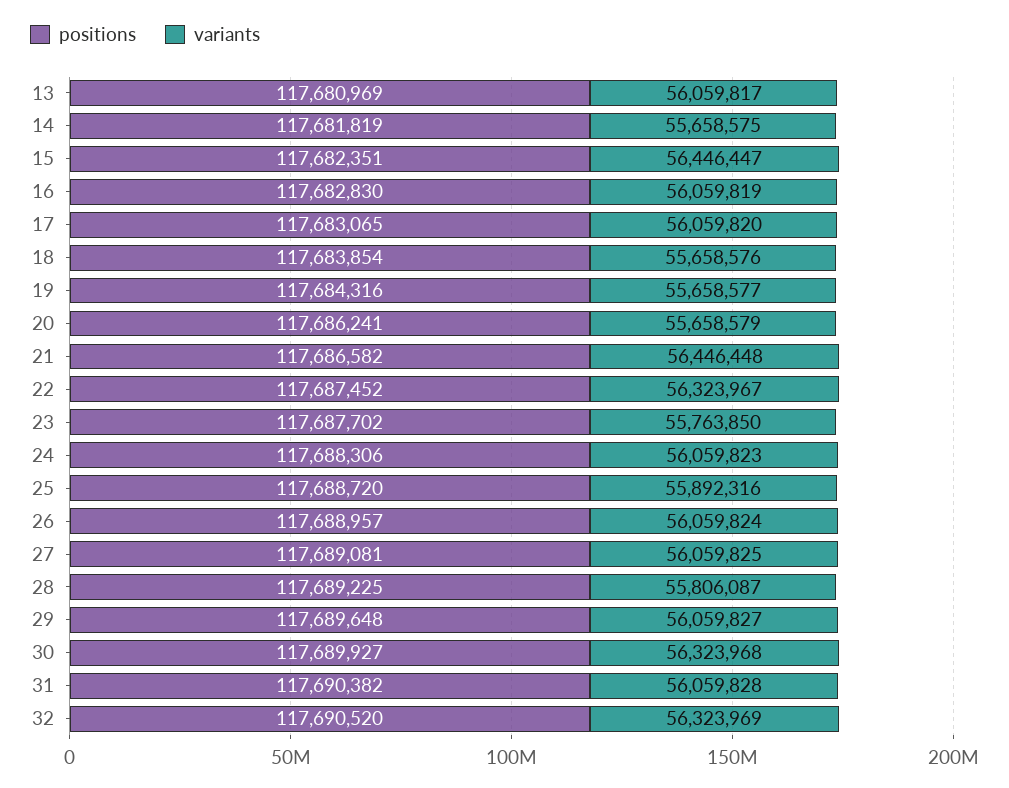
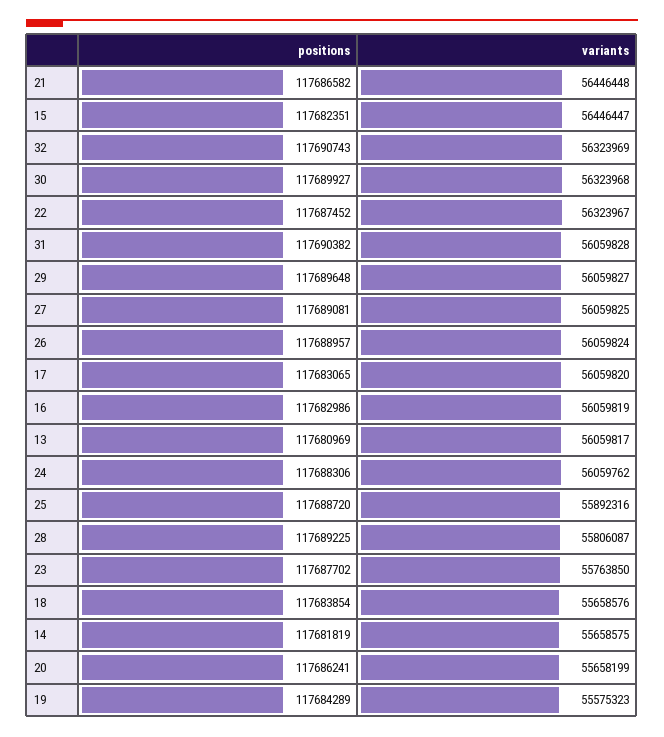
positions, 16: 117682830 -> 117682986
positions, 19: 117684316 -> 117684289
variants, 19: 55658577 -> 55575323
variants, 20: 55658579 -> 55658199
variants, 24: 56059823 -> 56059762
positions, 32: 117690520 -> 117690743

